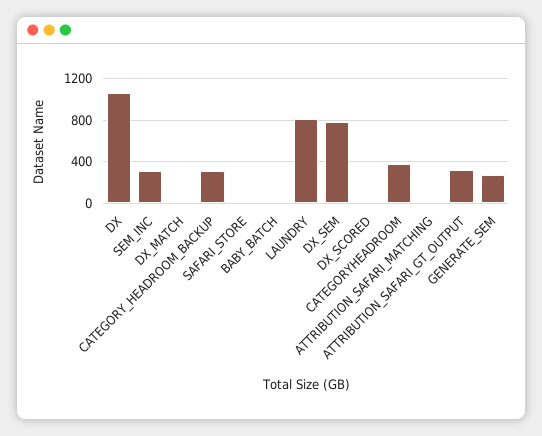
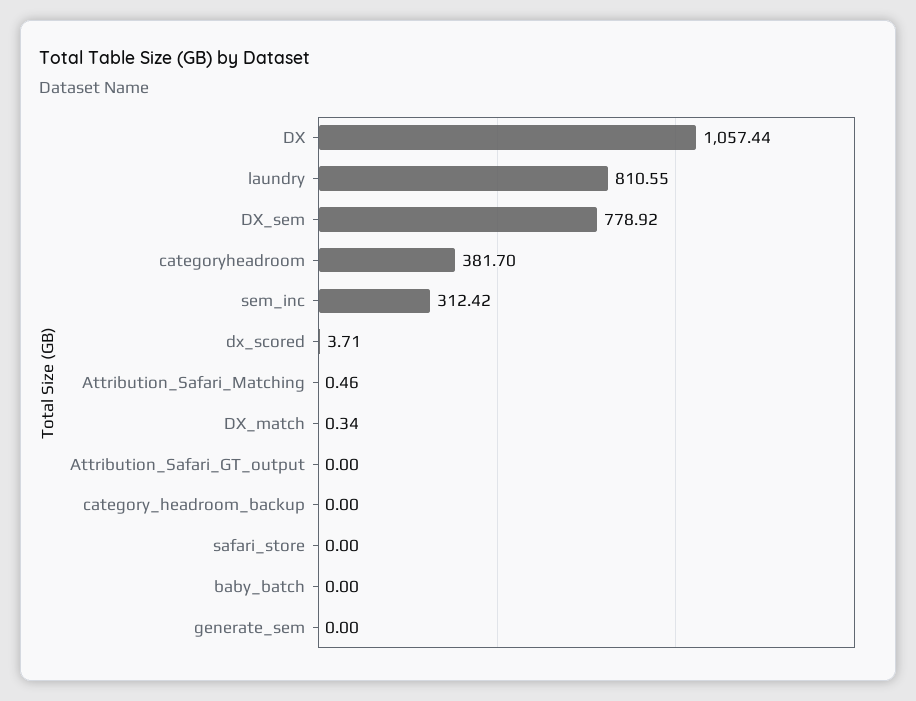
CATEGORY_HEADROOM_BACKUP: 300 -> 0
ATTRIBUTION_SAFARI_GT_OUTPUT: 300 -> 0
GENERATE_SEM: 300 -> 0

